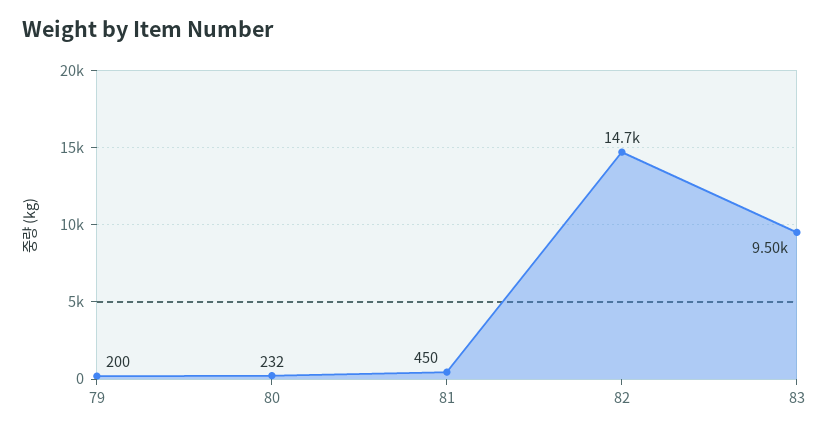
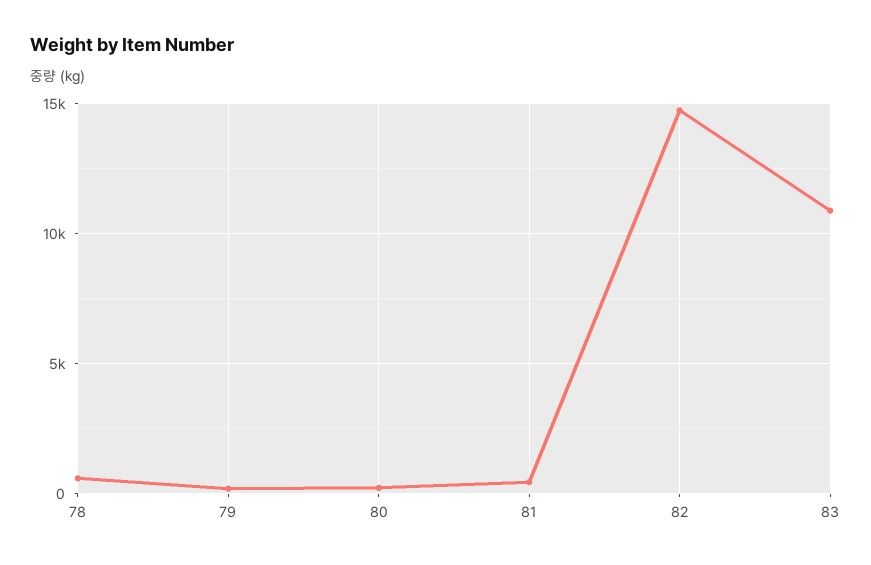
83: 9500 -> 11000
78: none -> 500

